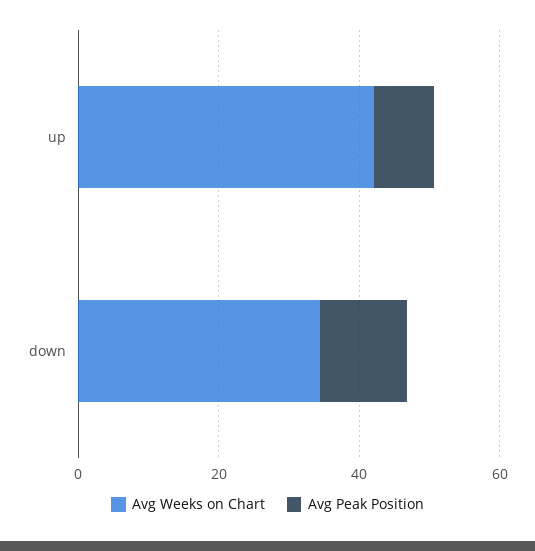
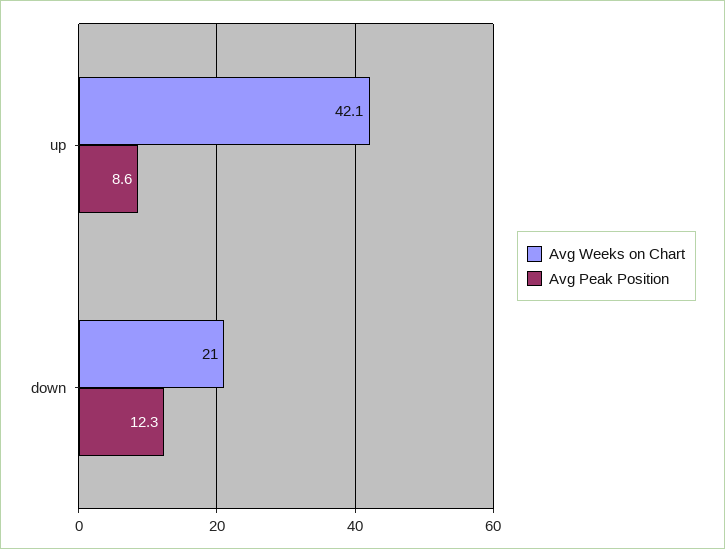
Avg Weeks on Chart, down: 35 -> 21

